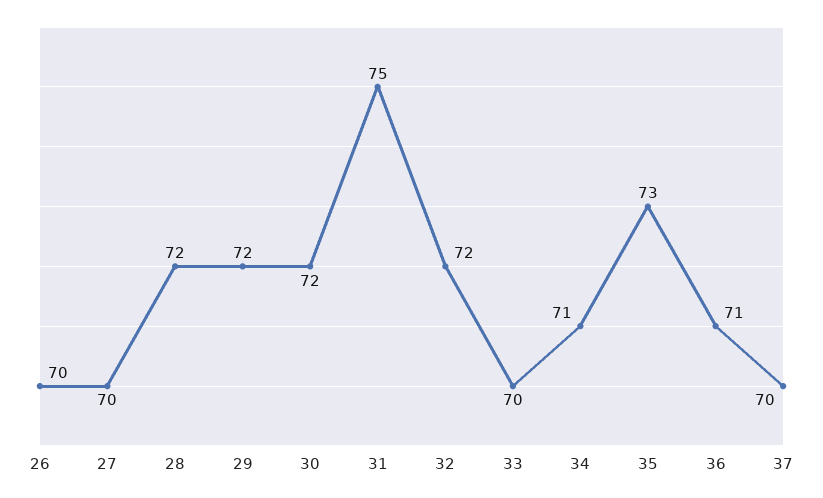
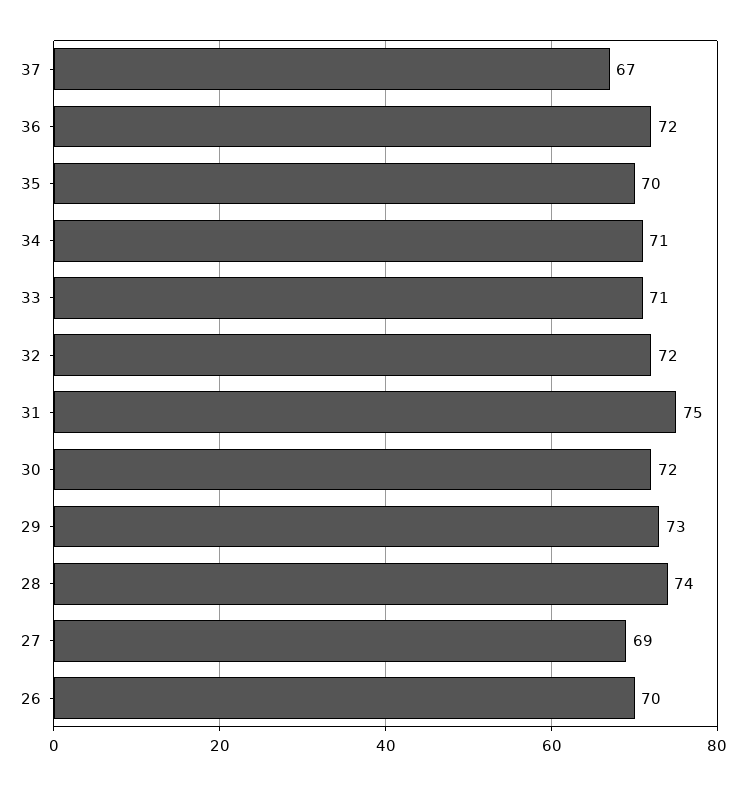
27: 70 -> 69
28: 72 -> 74
29: 72 -> 73
33: 70 -> 71
35: 73 -> 70
36: 71 -> 72
37: 70 -> 67

